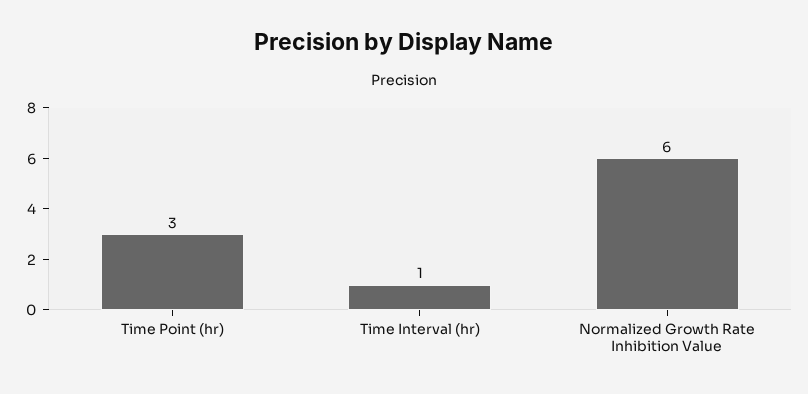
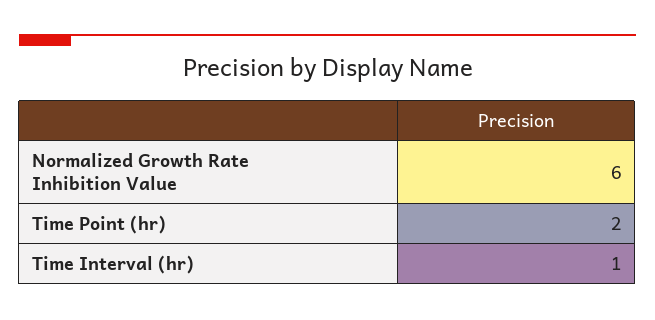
Time Point (hr): 3 -> 2

